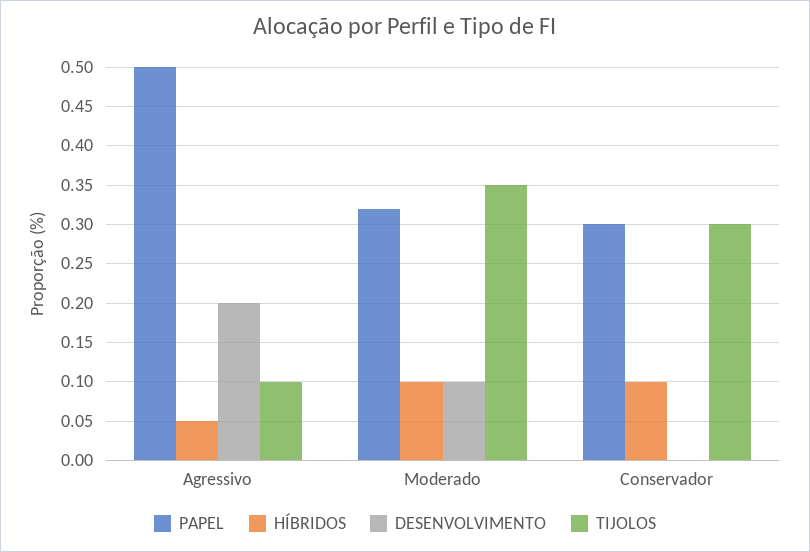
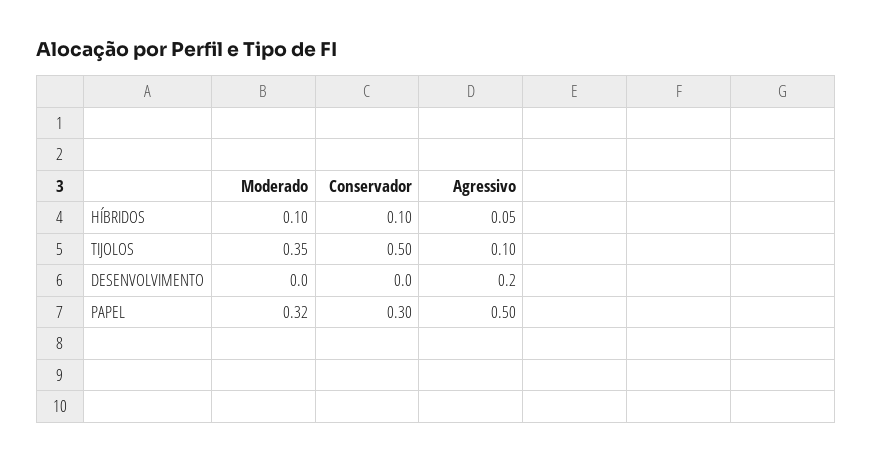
DESENVOLVIMENTO, Moderado: 0.1 -> 0
TIJOLOS, Conservador: 0.3 -> 0.5

